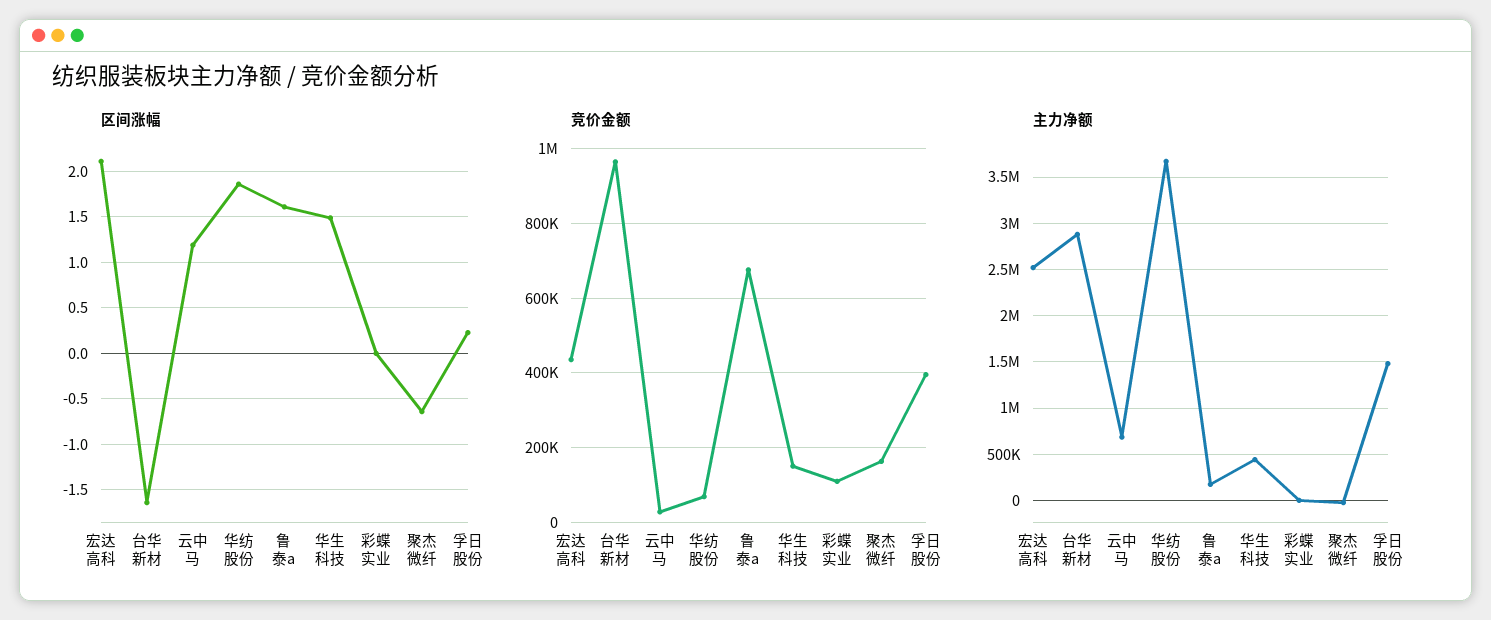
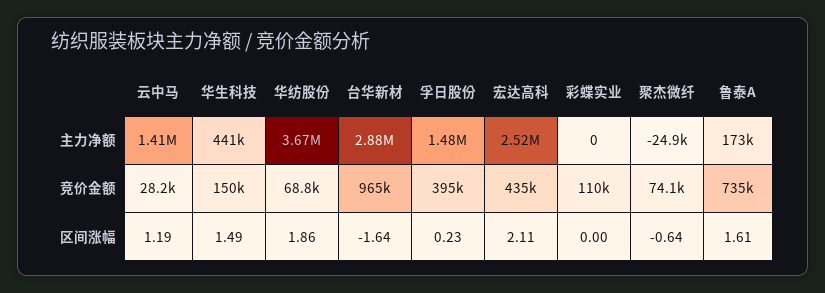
竞价金额, 鲁泰a: 680000 -> 735000
竞价金额, 聚杰微纤: 160000 -> 74100
主力净额, 云中马: 700000 -> 1410000

